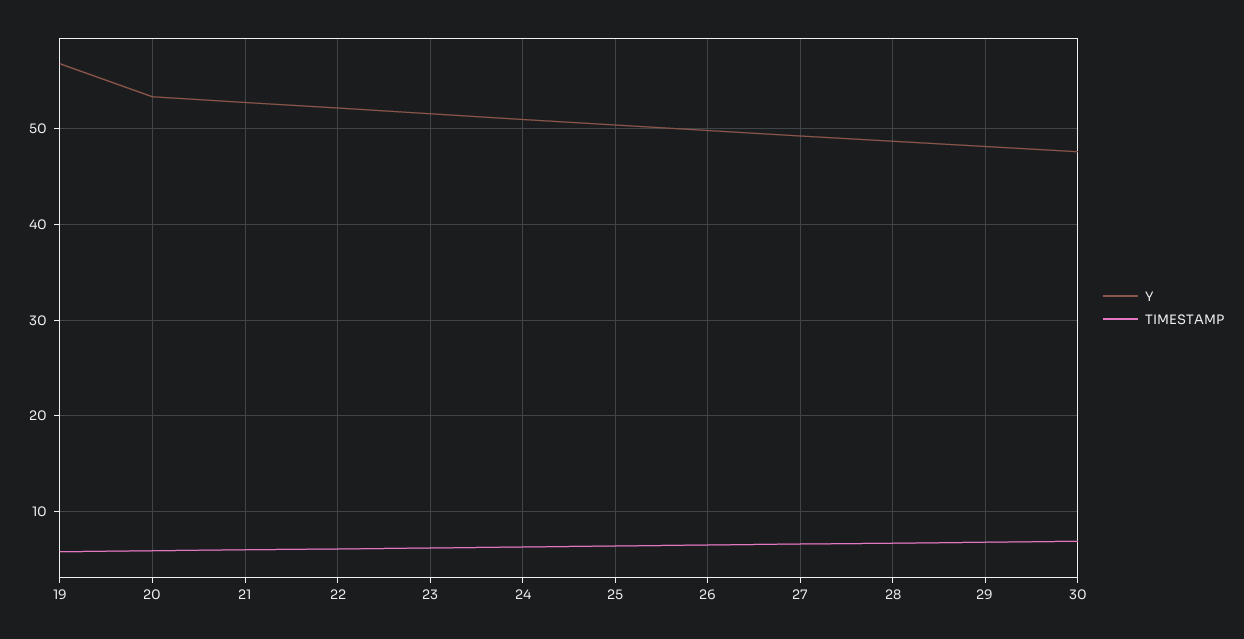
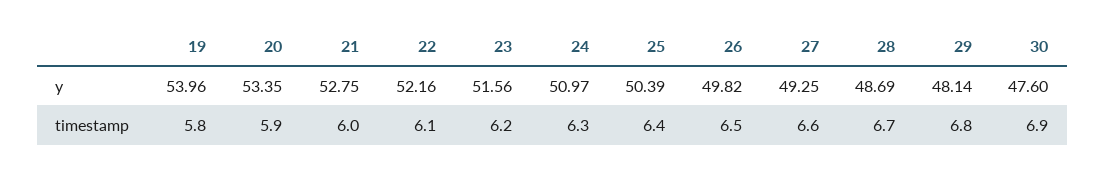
Y, 19: 57 -> 53.96

